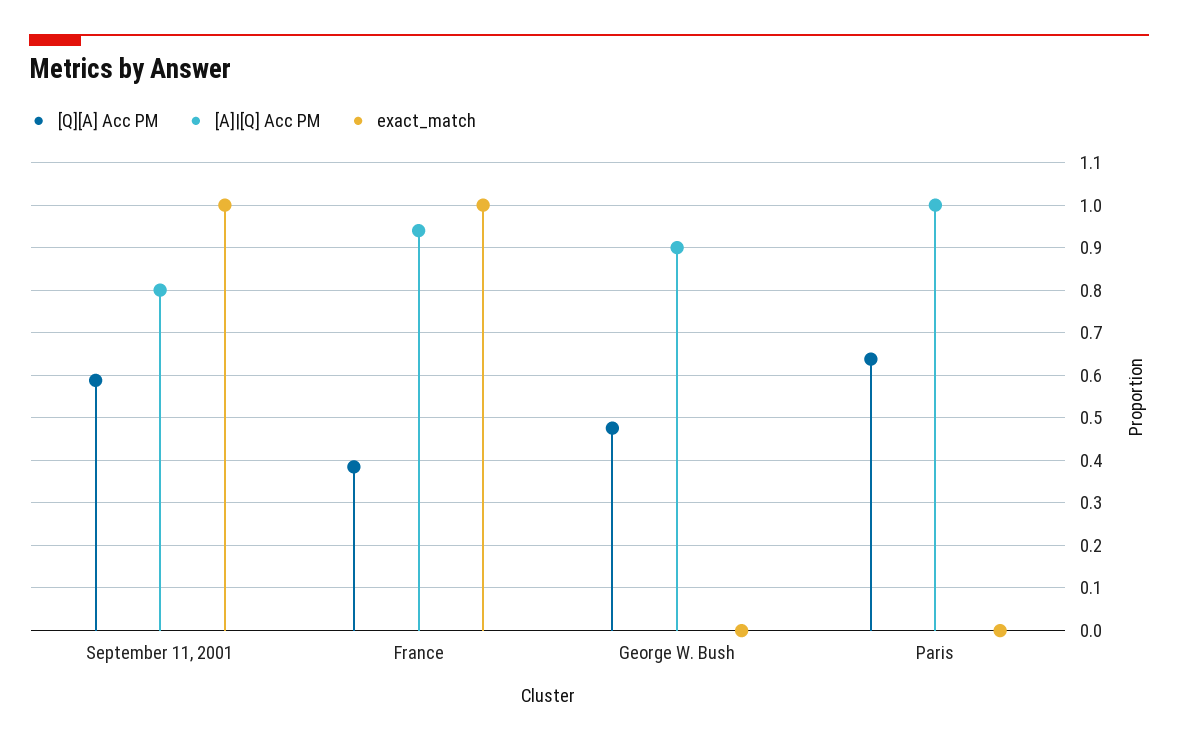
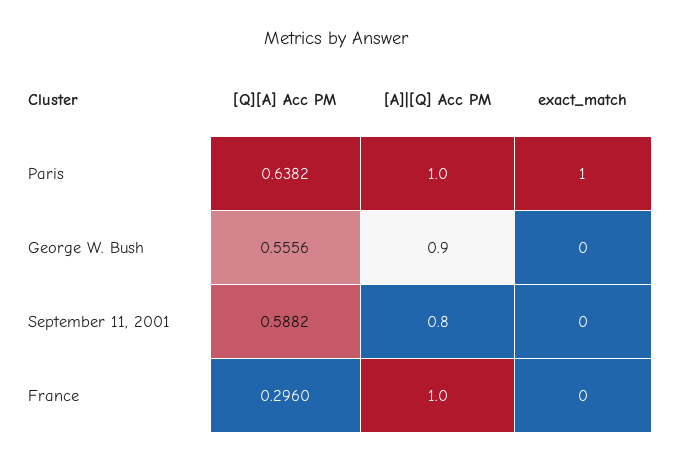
exact_match, September 11, 2001: 1 -> 0
[Q][A] Acc PM, France: 0.38 -> 0.296
[A]|[Q] Acc PM, France: 0.94 -> 1
exact_match, France: 1 -> 0
[Q][A] Acc PM, George W. Bush: 0.48 -> 0.5556
exact_match, Paris: 0 -> 1

